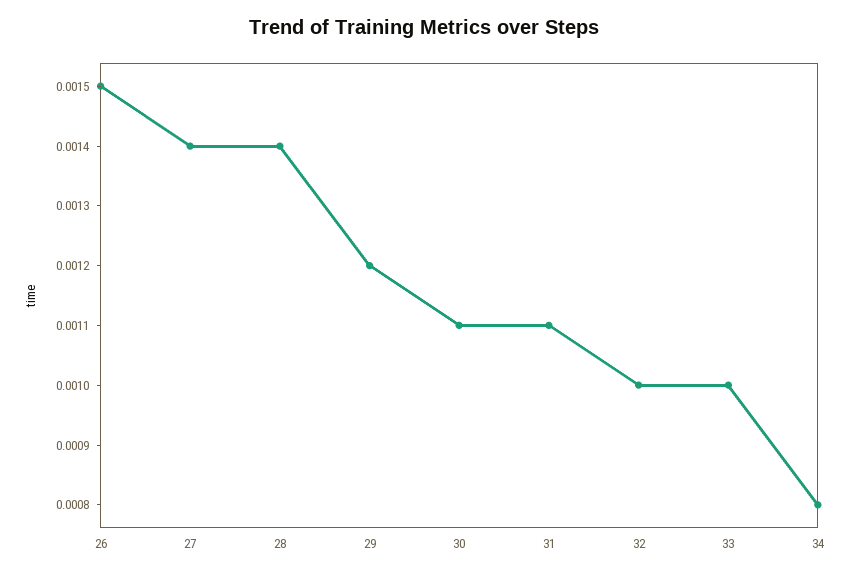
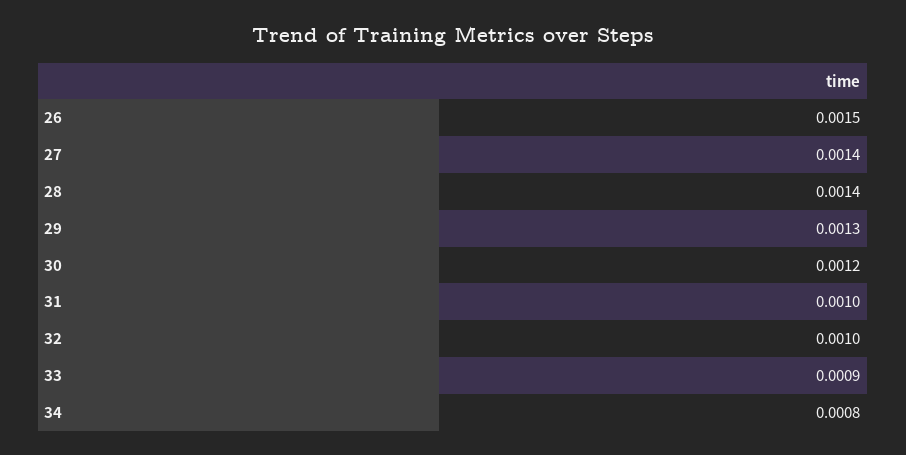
29: 0.0012 -> 0.0013
30: 0.0011 -> 0.0012
31: 0.0011 -> 0.001
33: 0.001 -> 0.0009

